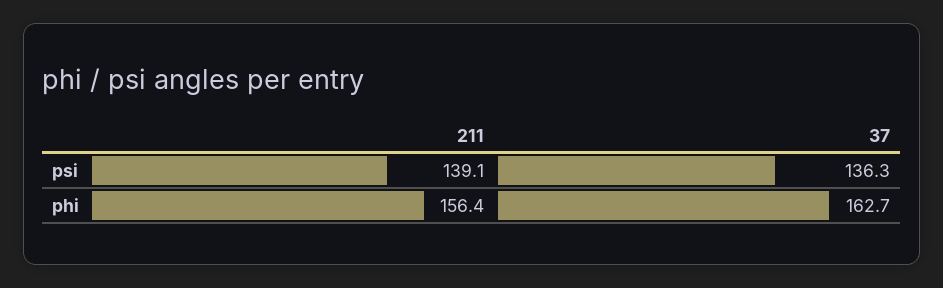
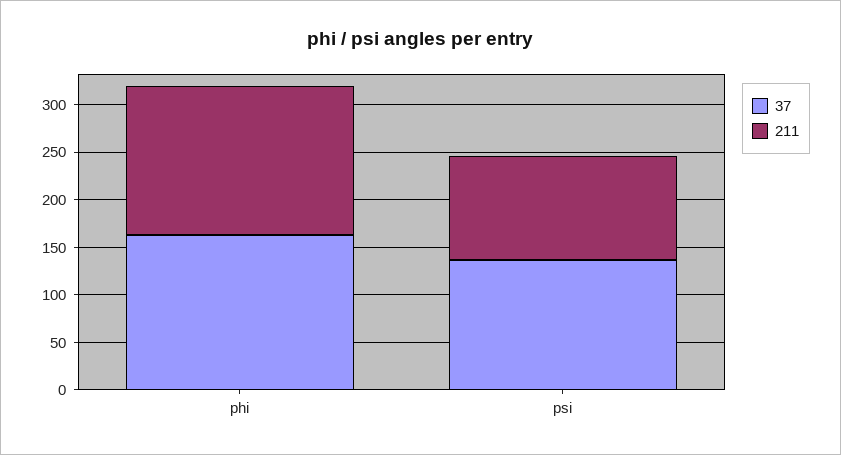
211, psi: 139.1 -> 110

